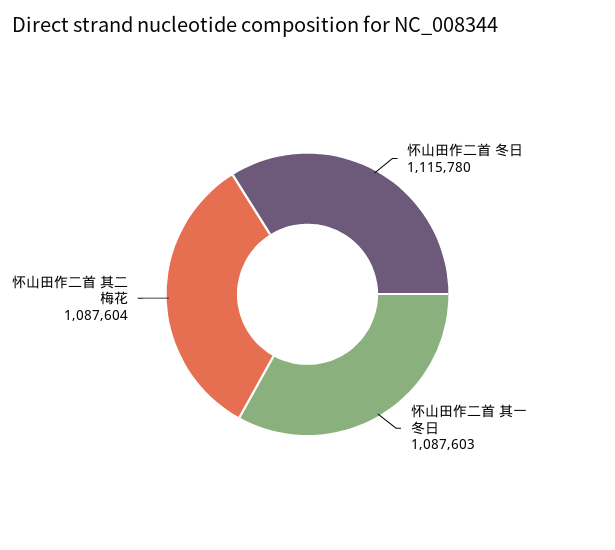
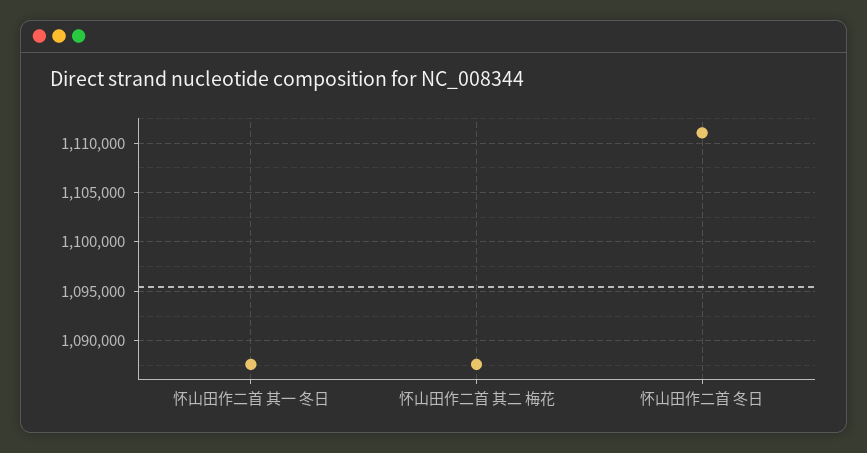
怀山田作二首 冬日: 1115780 -> 1111000

